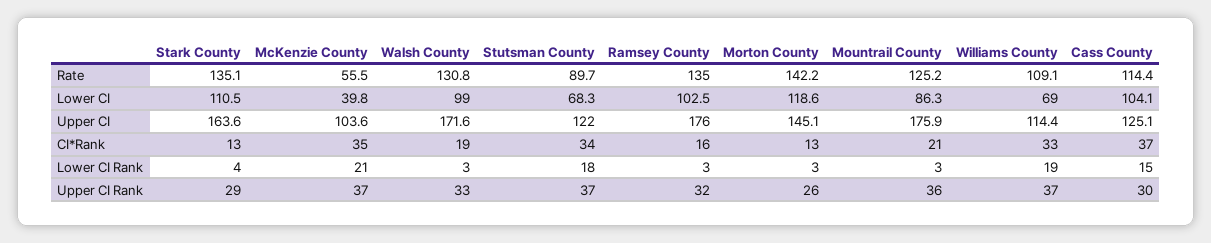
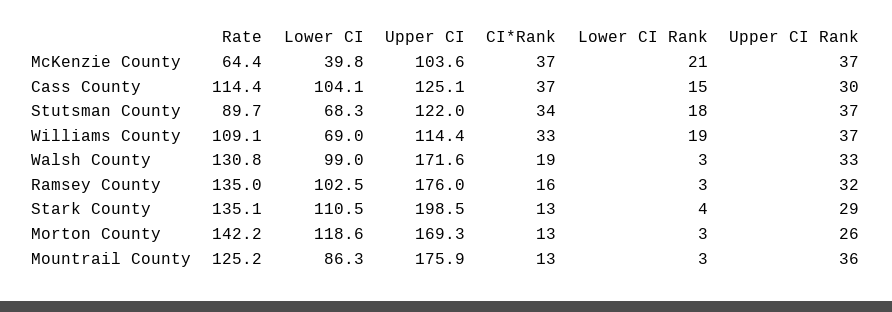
McKenzie County, Rate: 55.5 -> 64.4
Stark County, Upper CI: 163.6 -> 198.5
Morton County, Upper CI: 145.1 -> 169.3
McKenzie County, CI*Rank: 35 -> 37
Mountrail County, CI*Rank: 21 -> 13

